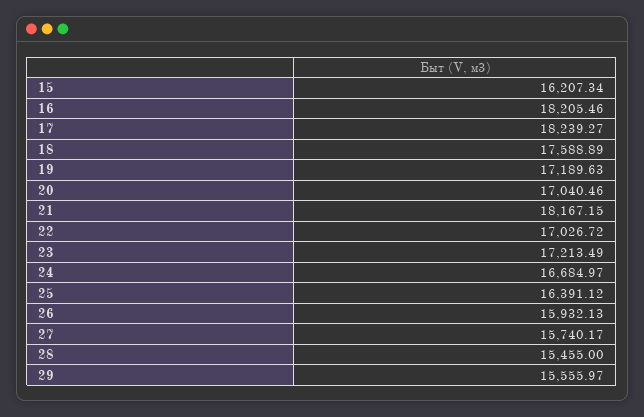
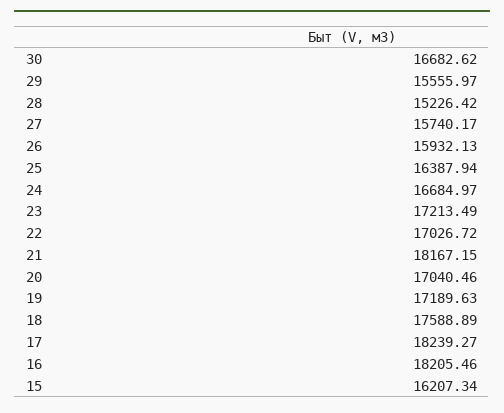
25: 16391.12 -> 16387.94
28: 15455 -> 15226.42
30: none -> 16682.62

